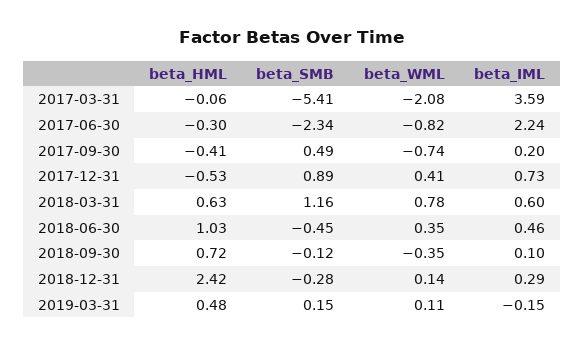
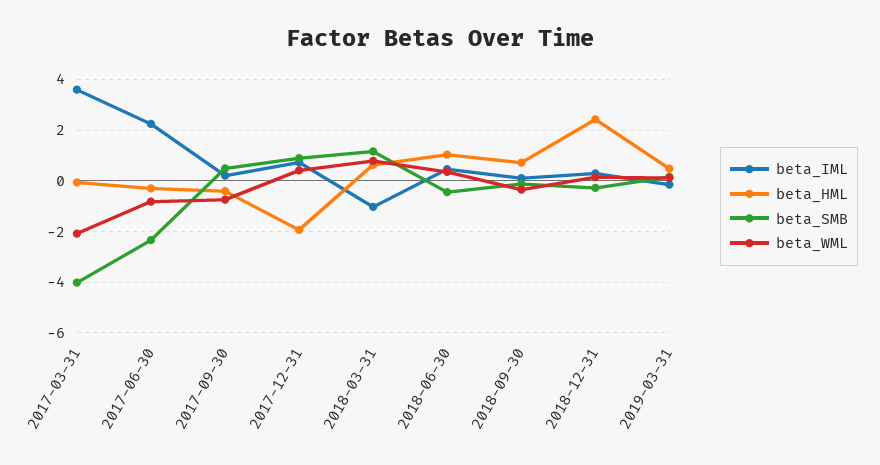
beta_SMB, 2017-03-31: -5.41 -> -4
beta_HML, 2017-12-31: -0.53 -> -2
beta_IML, 2018-03-31: 0.6 -> -1

